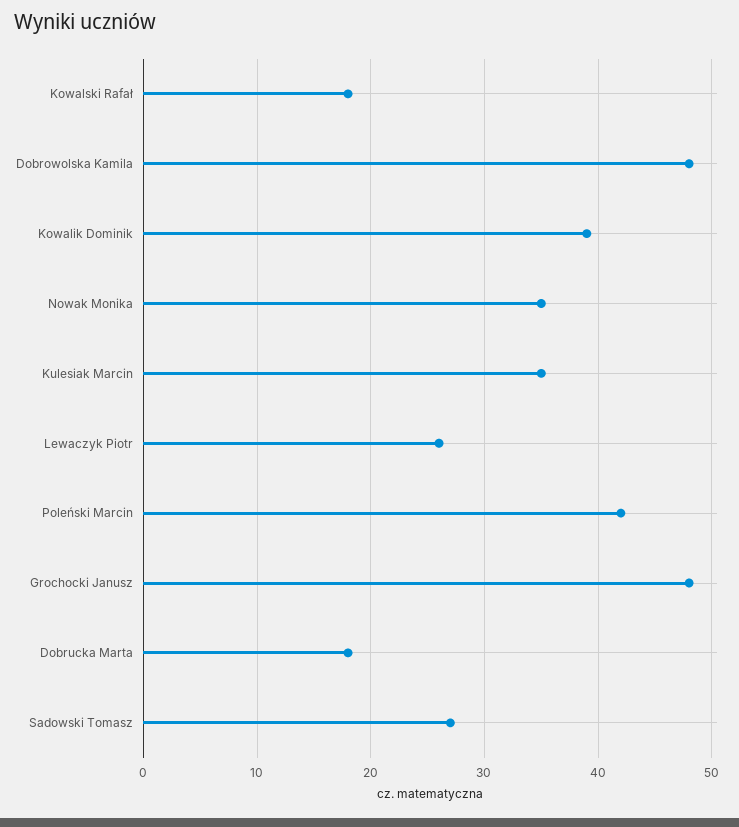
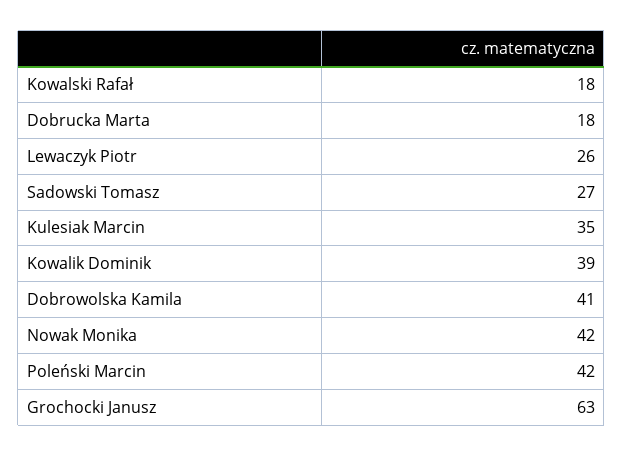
Dobrowolska Kamila: 48 -> 41
Nowak Monika: 35 -> 42
Grochocki Janusz: 48 -> 63

